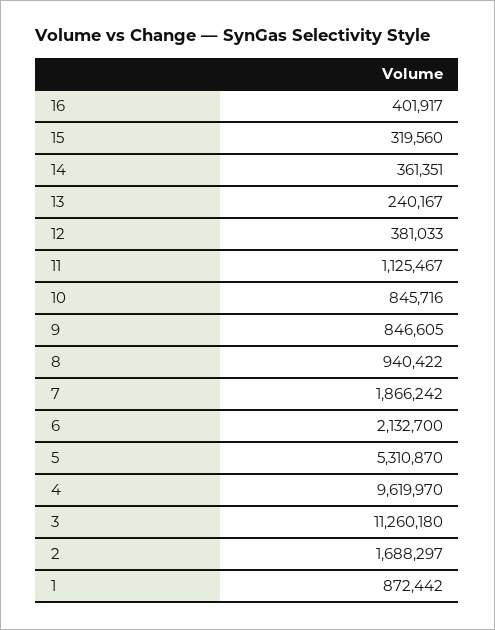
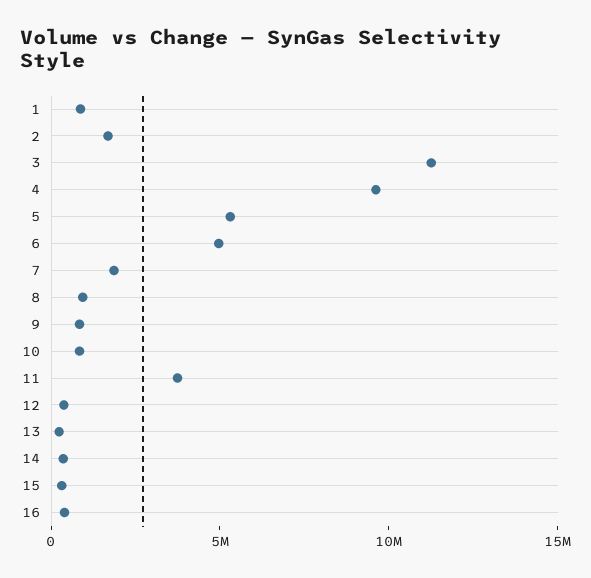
11: 1125467 -> 4000000
6: 2132700 -> 5000000

